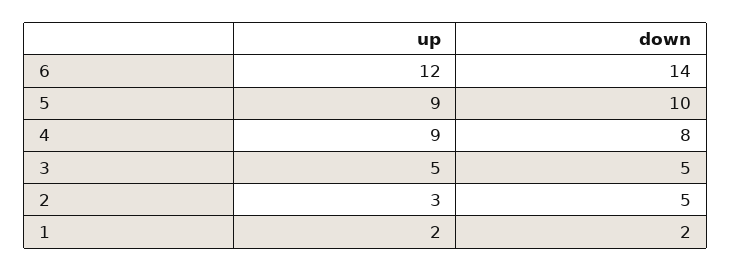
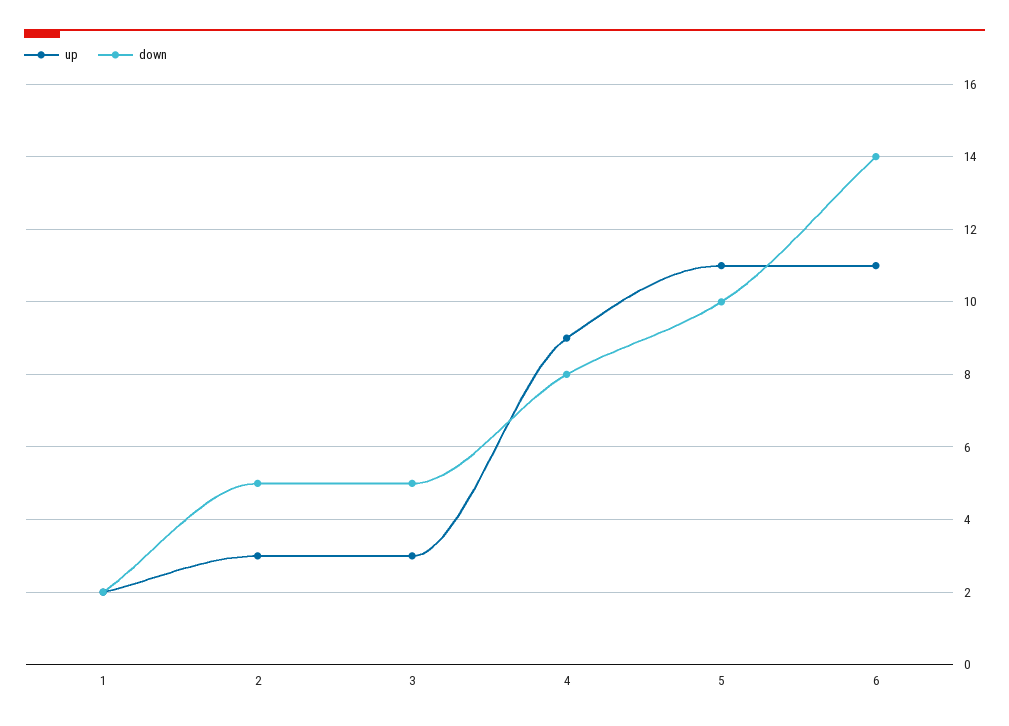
up, 6: 12 -> 11
up, 5: 9 -> 11
up, 3: 5 -> 3

